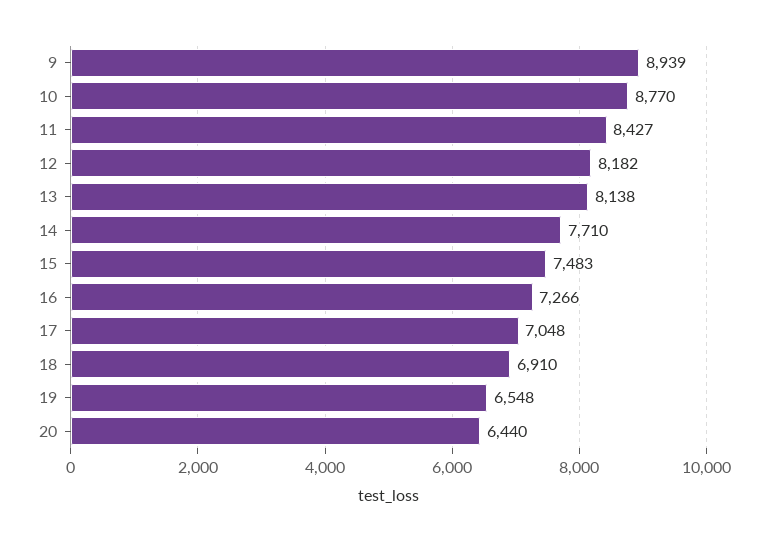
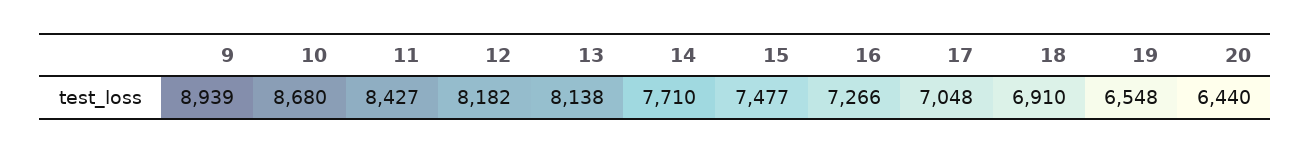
10: 8770 -> 8680
15: 7483 -> 7477

